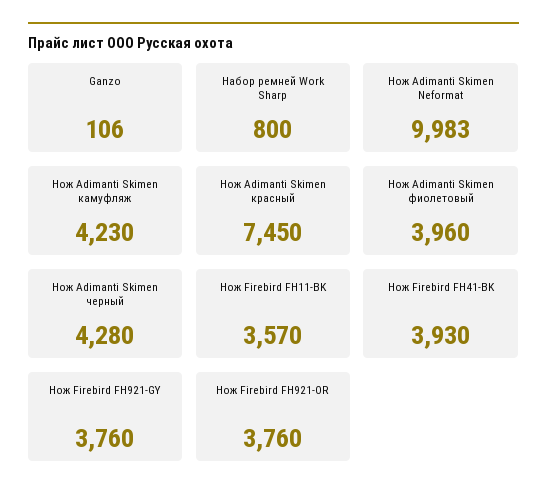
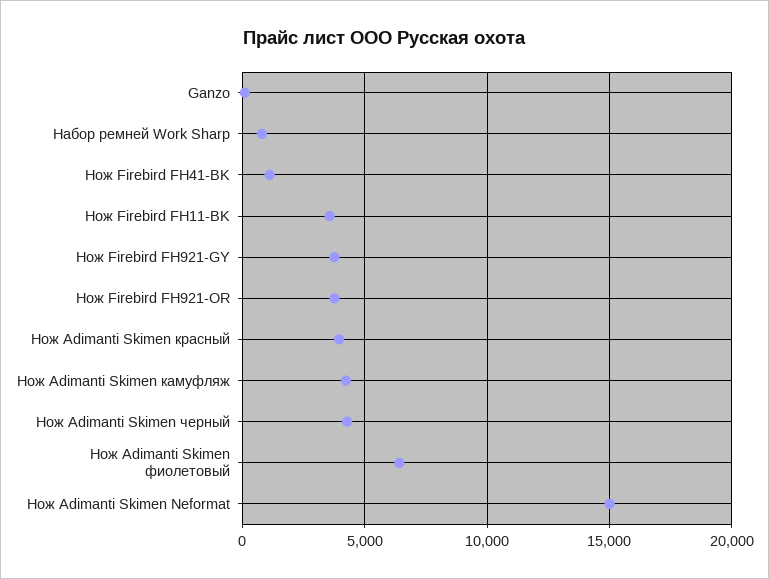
Нож Adimanti Skimen Neformat: 9983 -> 15000
Нож Adimanti Skimen красный: 7450 -> 4000
Нож Adimanti Skimen фиолетовый: 3960 -> 6500
Нож Firebird FH41-BK: 3930 -> 1000

